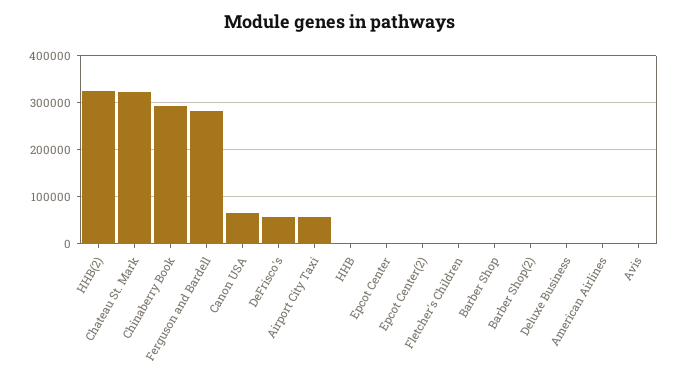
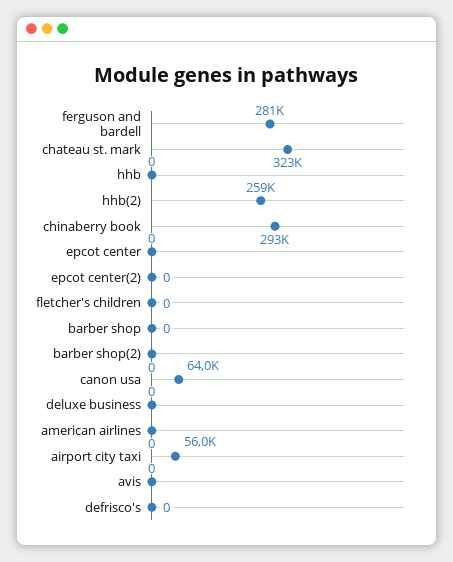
HHB(2): 320000 -> 259000
DeFrisco's: 60000 -> 0

